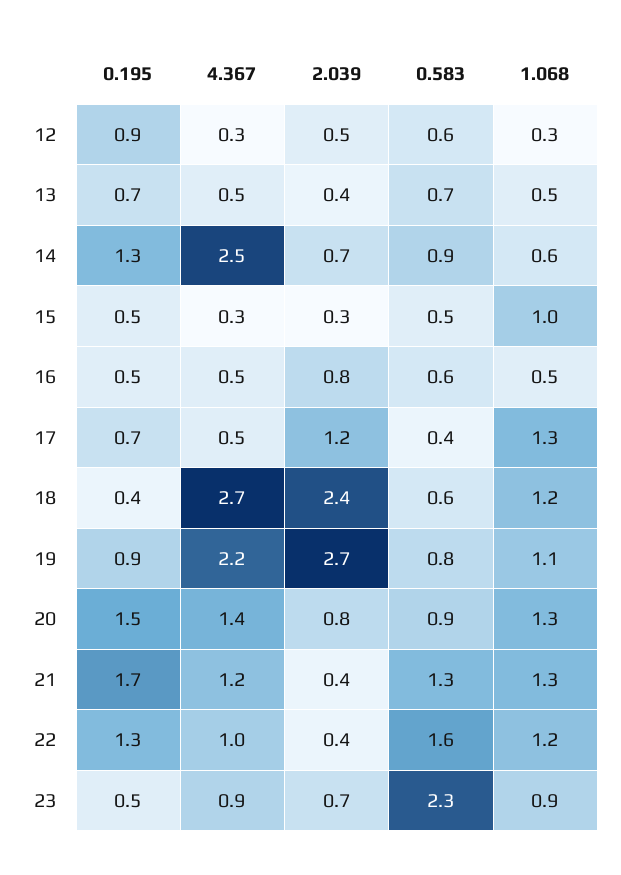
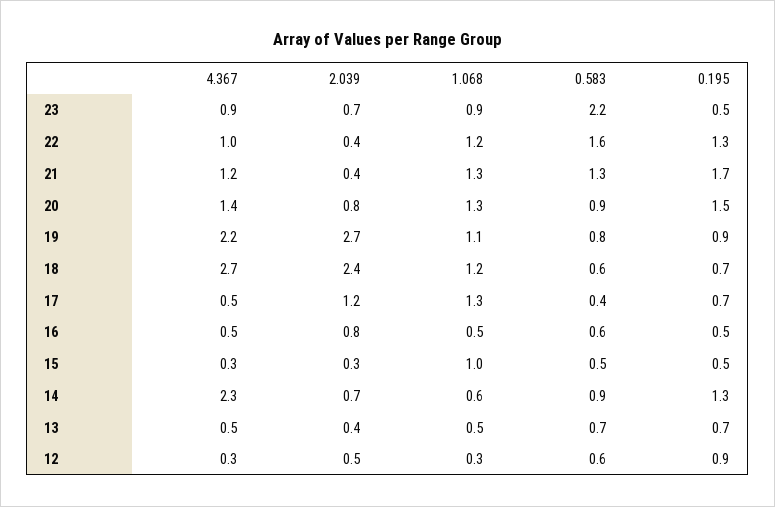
4.367, 14: 2.5 -> 2.3
0.195, 18: 0.4 -> 0.7
0.583, 23: 2.3 -> 2.2

